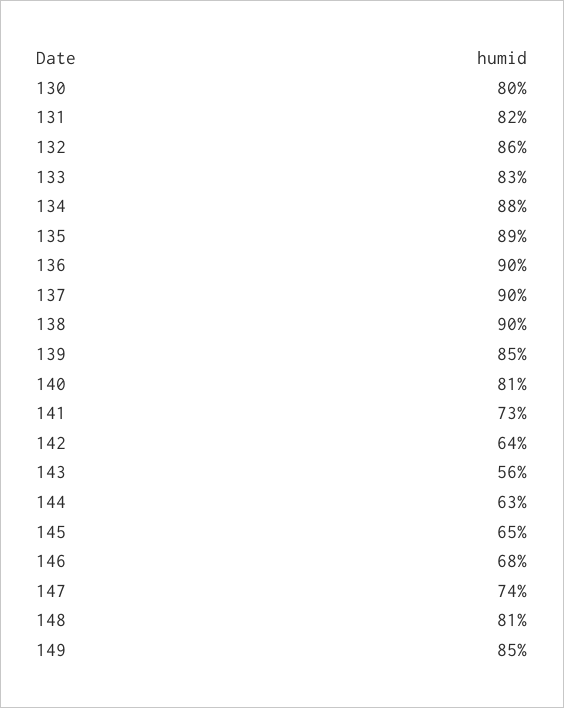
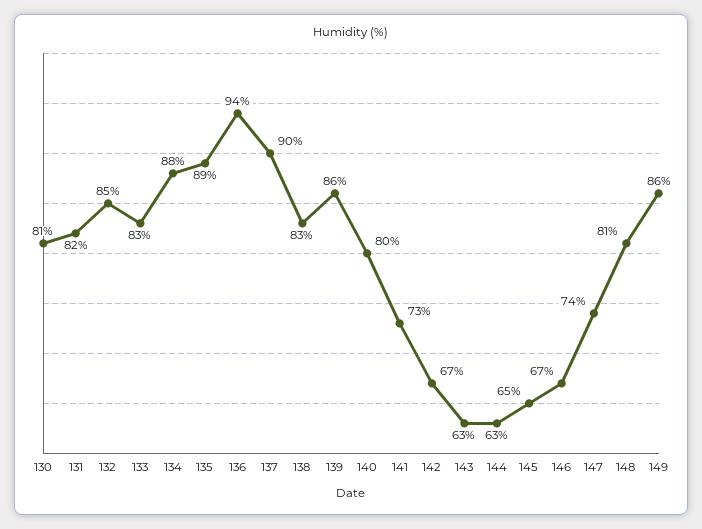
130: 80 -> 81
132: 86 -> 85
136: 90 -> 94
138: 90 -> 83
139: 85 -> 86
140: 81 -> 80
142: 64 -> 67
143: 56 -> 63
146: 68 -> 67
149: 85 -> 86

